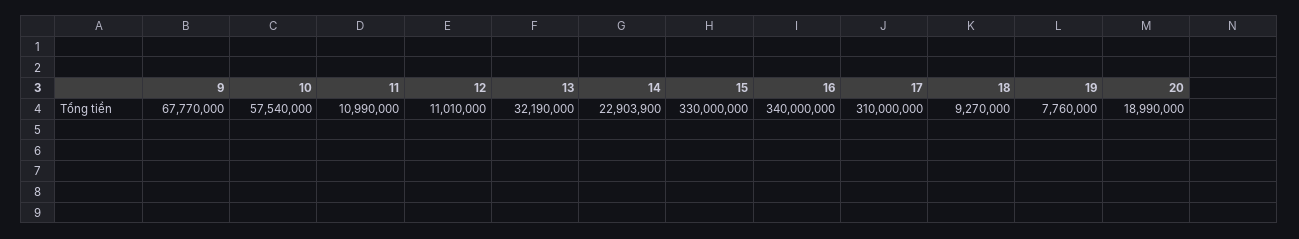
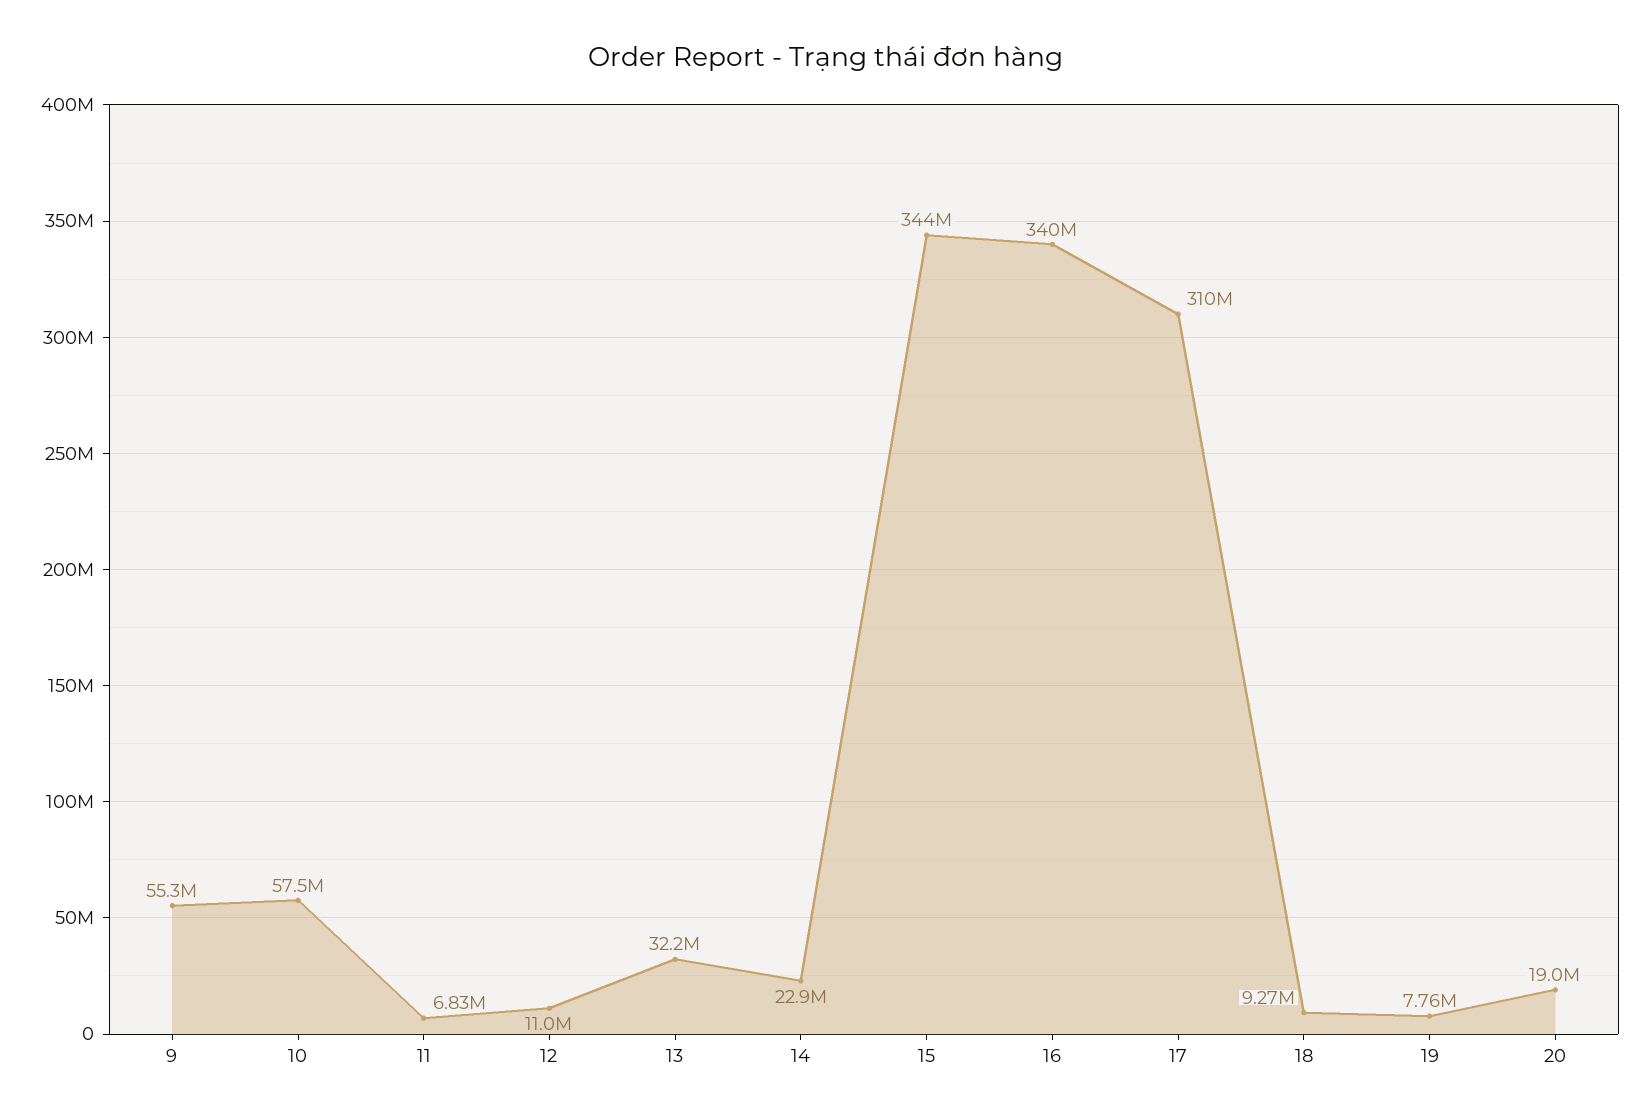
9: 67770000 -> 55300000
11: 10990000 -> 6830000
15: 330000000 -> 344000000

